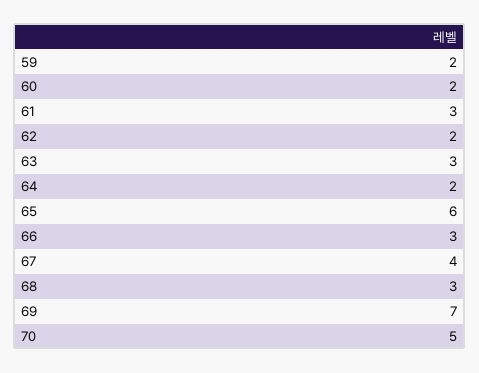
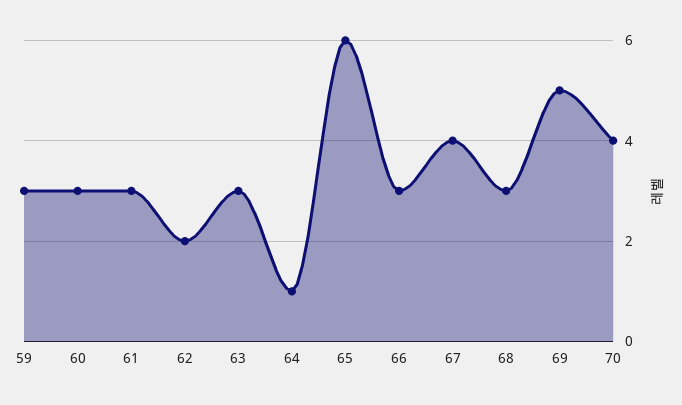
59: 2 -> 3
60: 2 -> 3
64: 2 -> 1
69: 7 -> 5
70: 5 -> 4

